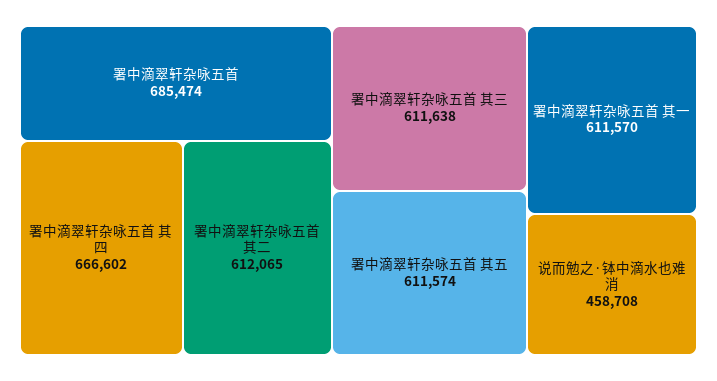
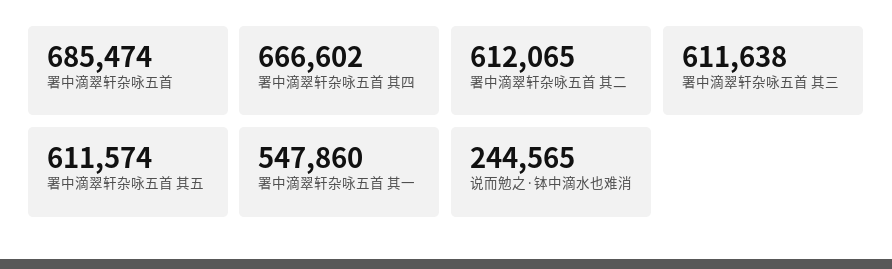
署中滴翠轩杂咏五首 其一: 611570 -> 547860
说而勉之·钵中滴水也难消: 458708 -> 244565

